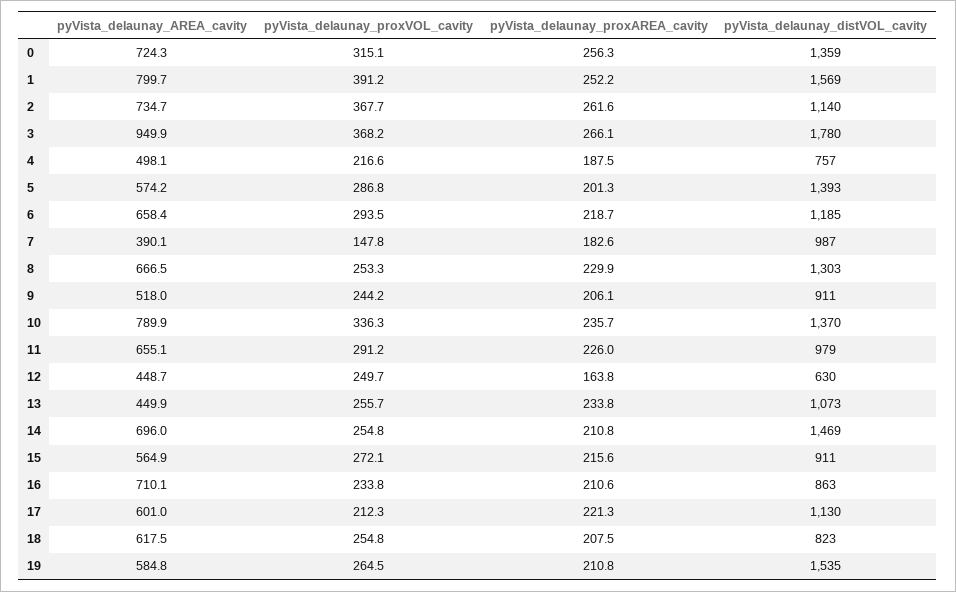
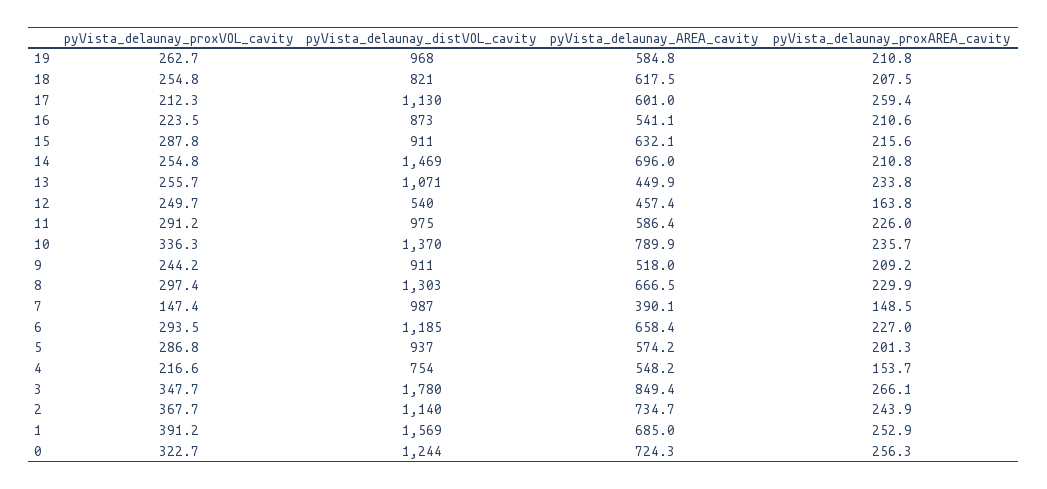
pyVista_delaunay_proxVOL_cavity, 0: 315.1 -> 322.7
pyVista_delaunay_distVOL_cavity, 0: 1359 -> 1244
pyVista_delaunay_AREA_cavity, 1: 799.7 -> 685
pyVista_delaunay_proxAREA_cavity, 1: 252.2 -> 252.9
pyVista_delaunay_proxAREA_cavity, 2: 261.6 -> 243.9
pyVista_delaunay_AREA_cavity, 3: 949.9 -> 849.4
pyVista_delaunay_proxVOL_cavity, 3: 368.2 -> 347.7
pyVista_delaunay_AREA_cavity, 4: 498.1 -> 548.2
pyVista_delaunay_proxAREA_cavity, 4: 187.5 -> 153.7
pyVista_delaunay_distVOL_cavity, 4: 757 -> 754
pyVista_delaunay_distVOL_cavity, 5: 1393 -> 937
pyVista_delaunay_proxAREA_cavity, 6: 218.7 -> 227
pyVista_delaunay_proxVOL_cavity, 7: 147.8 -> 147.4
pyVista_delaunay_proxAREA_cavity, 7: 182.6 -> 148.5
pyVista_delaunay_proxVOL_cavity, 8: 253.3 -> 297.4
pyVista_delaunay_proxAREA_cavity, 9: 206.1 -> 209.2
pyVista_delaunay_AREA_cavity, 11: 655.1 -> 586.4
pyVista_delaunay_distVOL_cavity, 11: 979 -> 975
pyVista_delaunay_AREA_cavity, 12: 448.7 -> 457.4
pyVista_delaunay_distVOL_cavity, 12: 630 -> 540
pyVista_delaunay_distVOL_cavity, 13: 1073 -> 1071
pyVista_delaunay_AREA_cavity, 15: 564.9 -> 632.1
pyVista_delaunay_proxVOL_cavity, 15: 272.1 -> 287.8
pyVista_delaunay_AREA_cavity, 16: 710.1 -> 541.1
pyVista_delaunay_proxVOL_cavity, 16: 233.8 -> 223.5
pyVista_delaunay_distVOL_cavity, 16: 863 -> 873
pyVista_delaunay_proxAREA_cavity, 17: 221.3 -> 259.4
pyVista_delaunay_distVOL_cavity, 18: 823 -> 821
pyVista_delaunay_proxVOL_cavity, 19: 264.5 -> 262.7
pyVista_delaunay_distVOL_cavity, 19: 1535 -> 968

